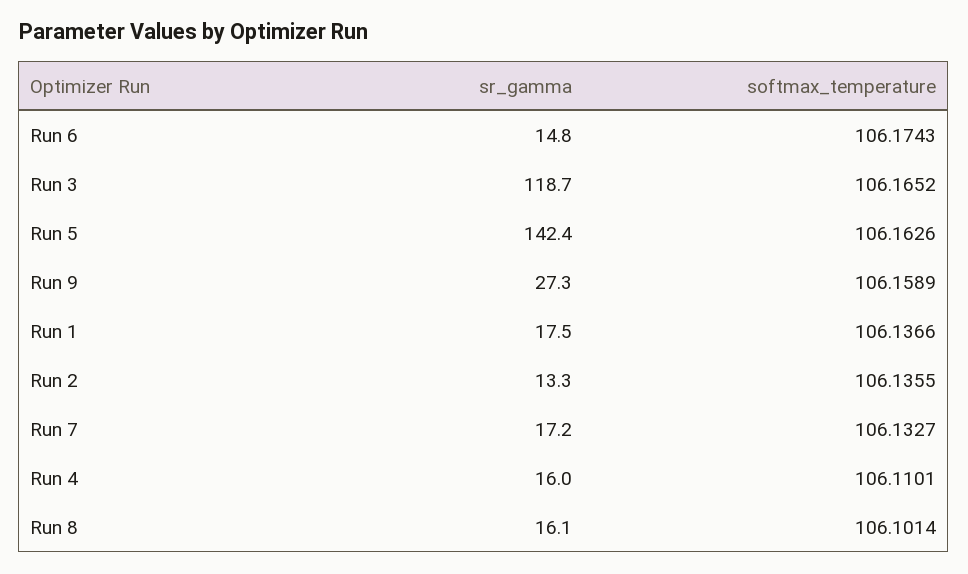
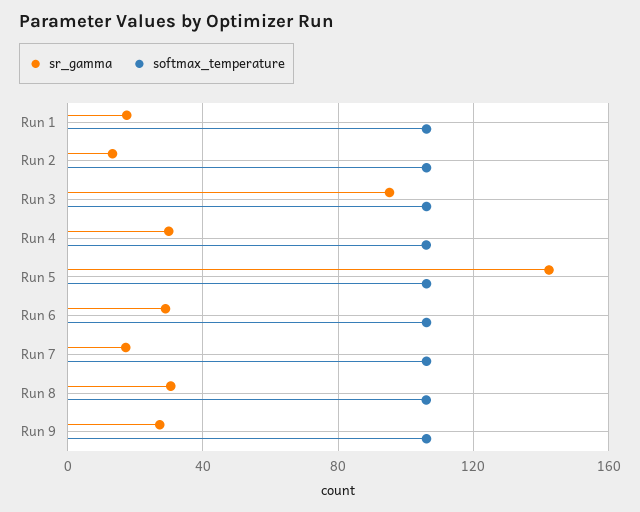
sr_gamma, Run 6: 14.8 -> 30
sr_gamma, Run 3: 118.7 -> 95
sr_gamma, Run 4: 16 -> 30
sr_gamma, Run 8: 16.1 -> 30

